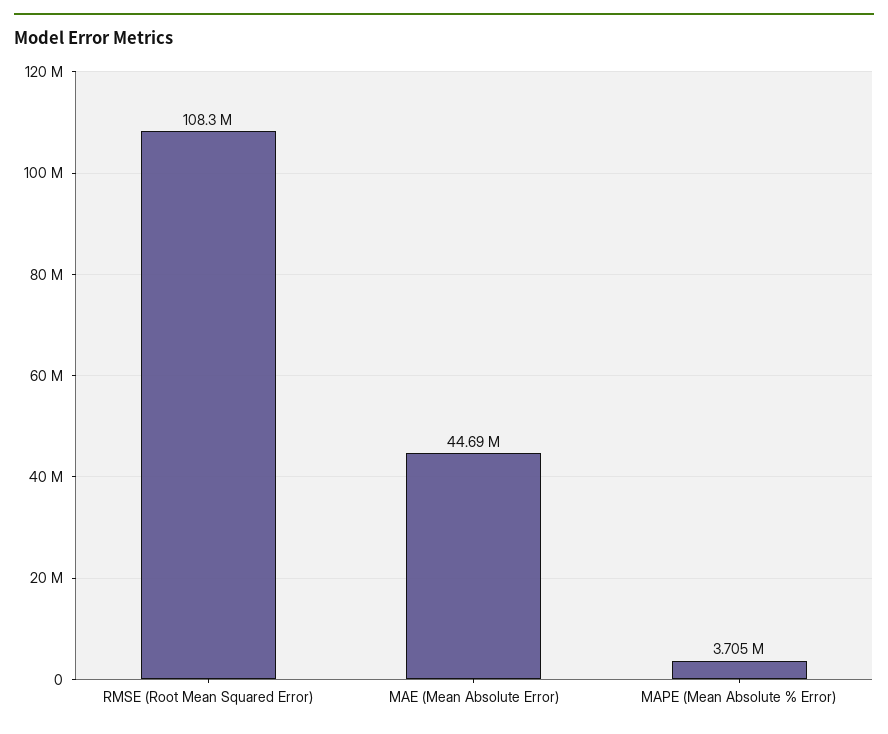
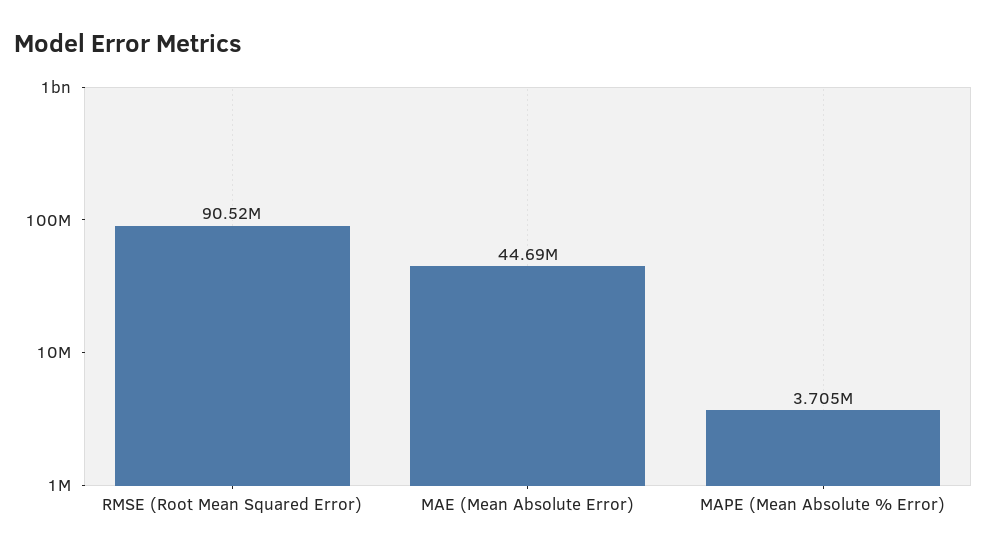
RMSE (Root Mean Squared Error): 108300000 -> 90520000

